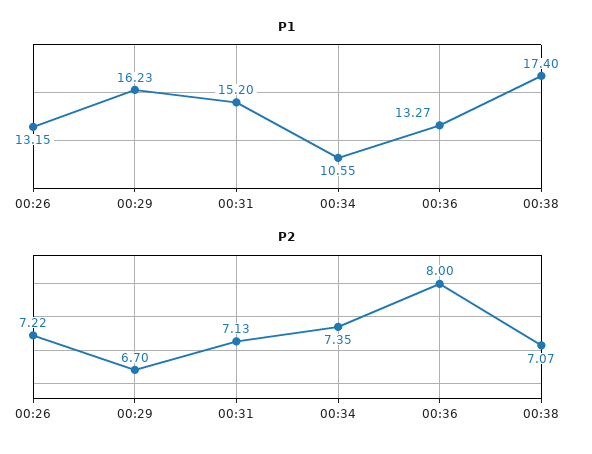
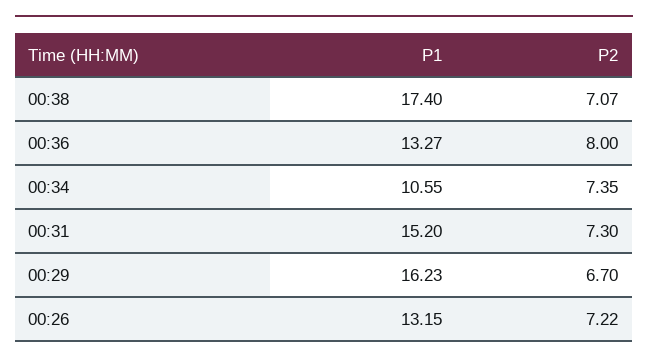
P2, 00:31: 7.13 -> 7.3

